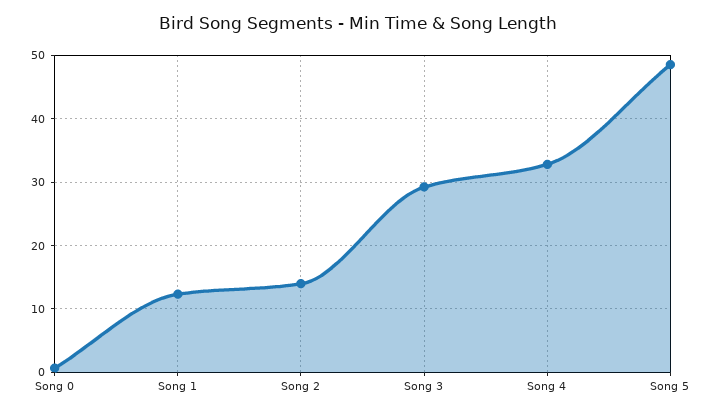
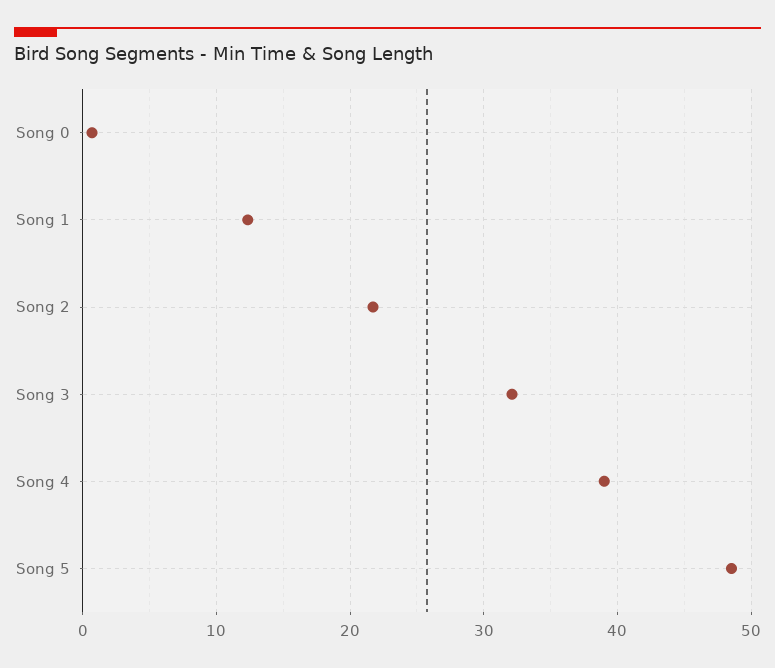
Song 2: 14 -> 22
Song 3: 29 -> 32
Song 4: 33 -> 39

